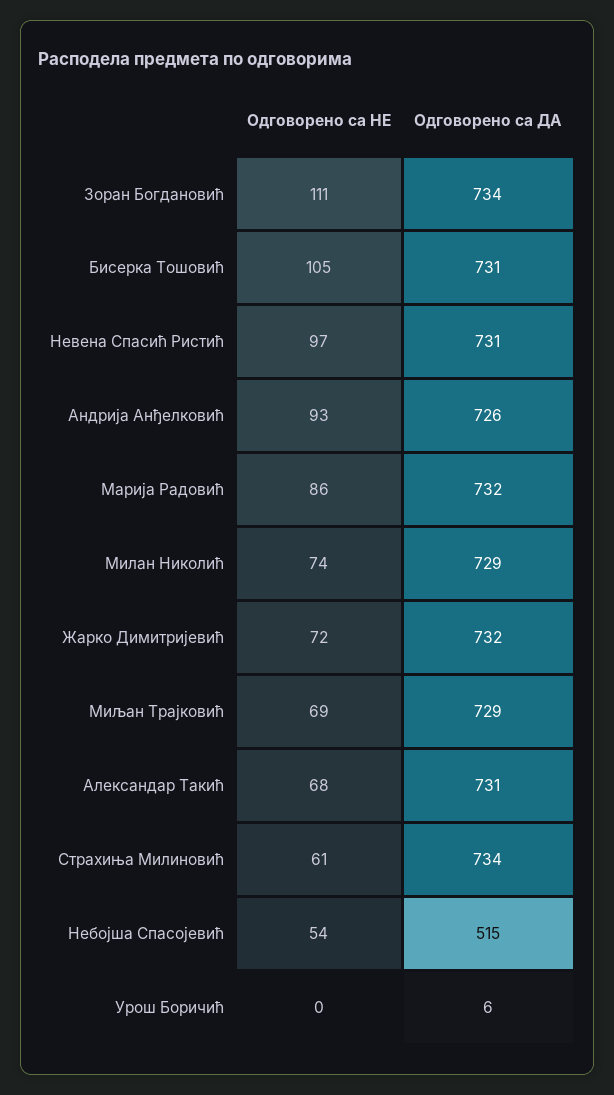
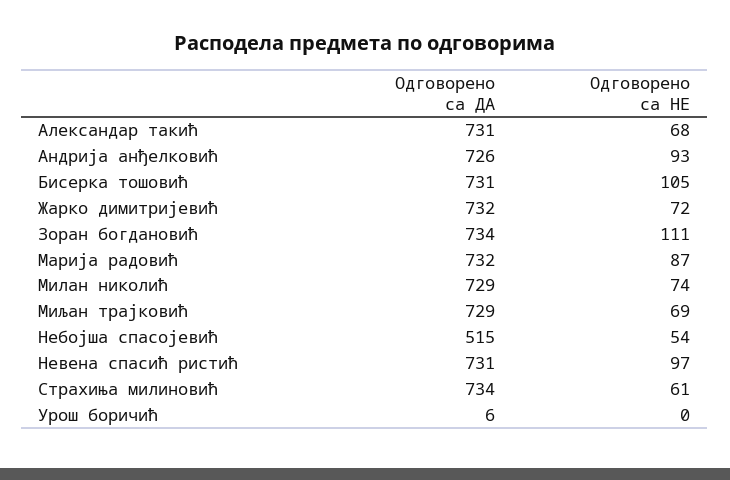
Одговорено са НЕ, Марија Радовић: 86 -> 87

